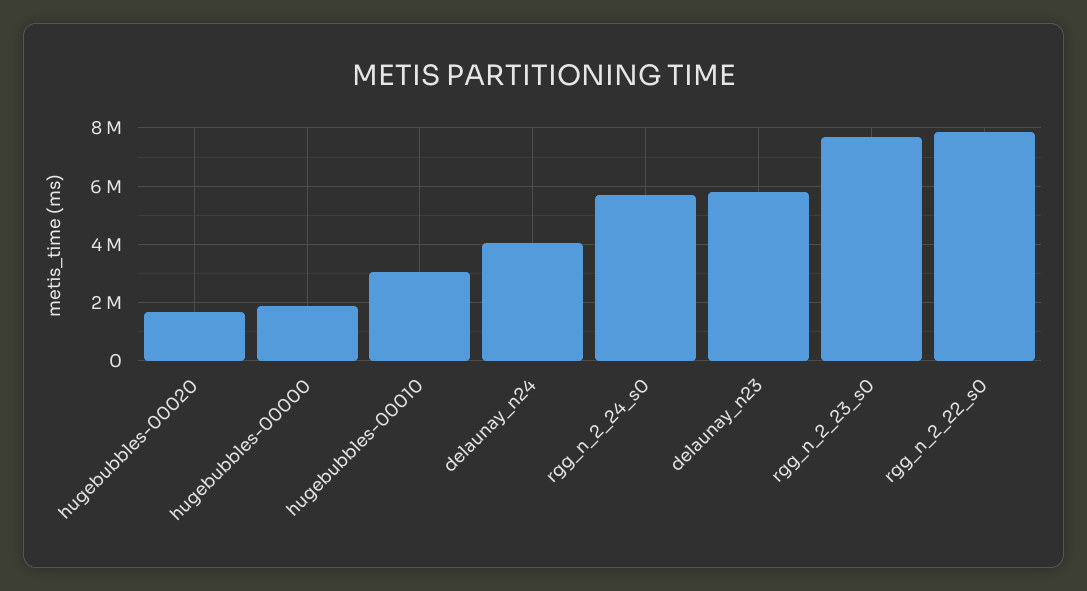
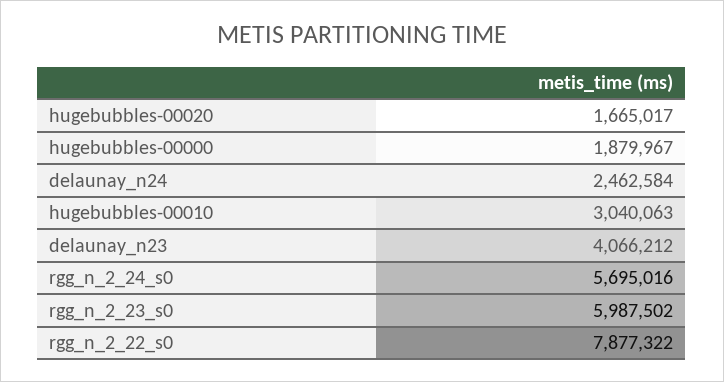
delaunay_n24: 4000000 -> 2462584
delaunay_n23: 5750000 -> 4066212
rgg_n_2_23_s0: 7750000 -> 5987502

